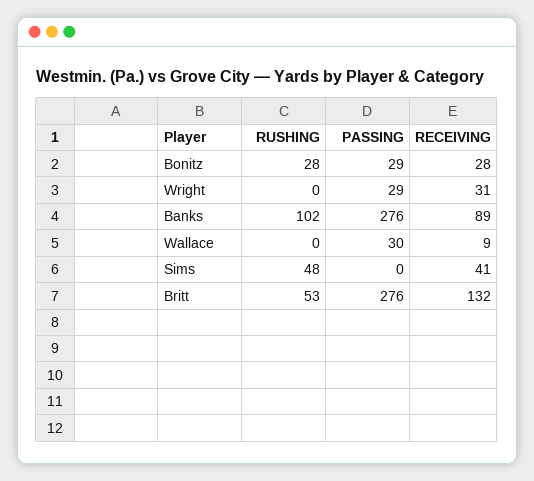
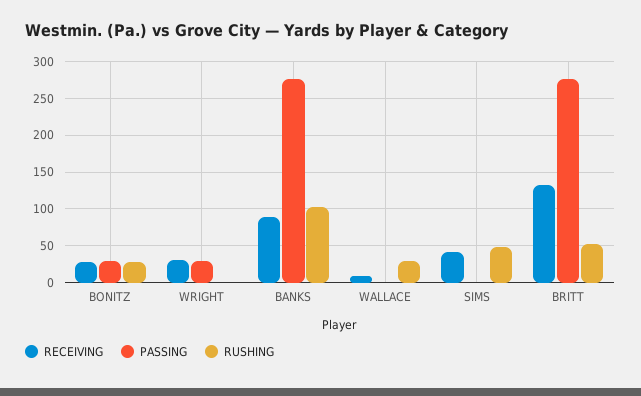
RUSHING, Wallace: 0 -> 30
PASSING, Wallace: 30 -> 0

